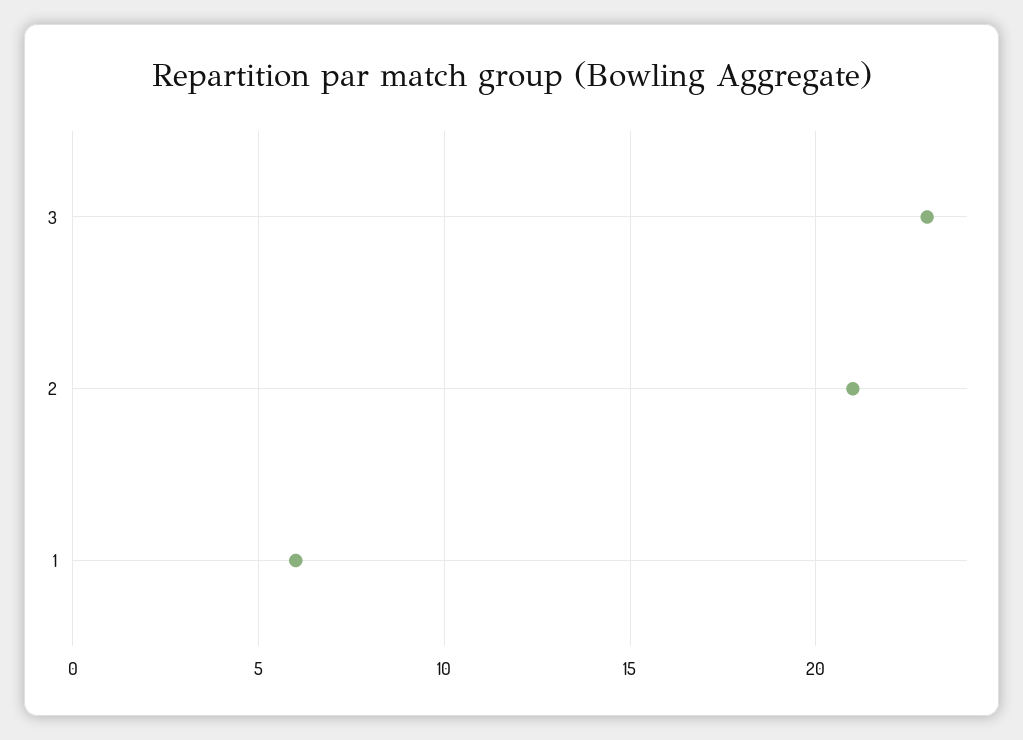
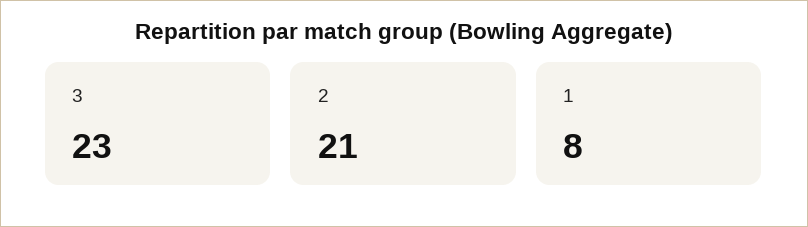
1: 6 -> 8

